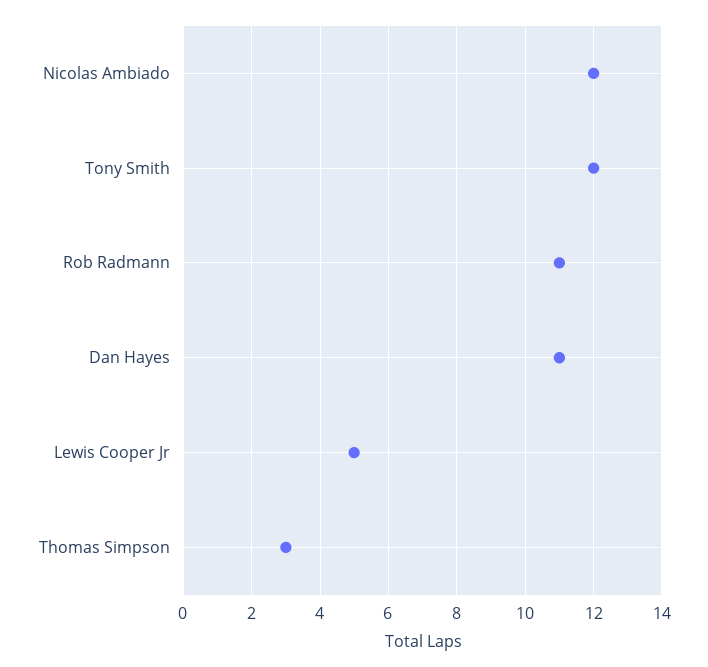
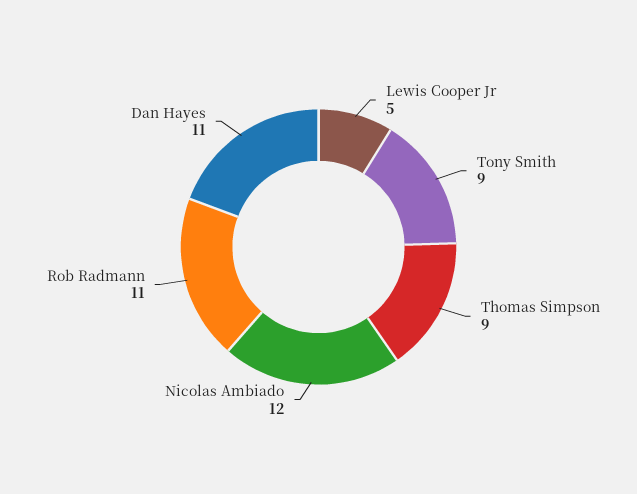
Tony Smith: 12 -> 9
Thomas Simpson: 3 -> 9

